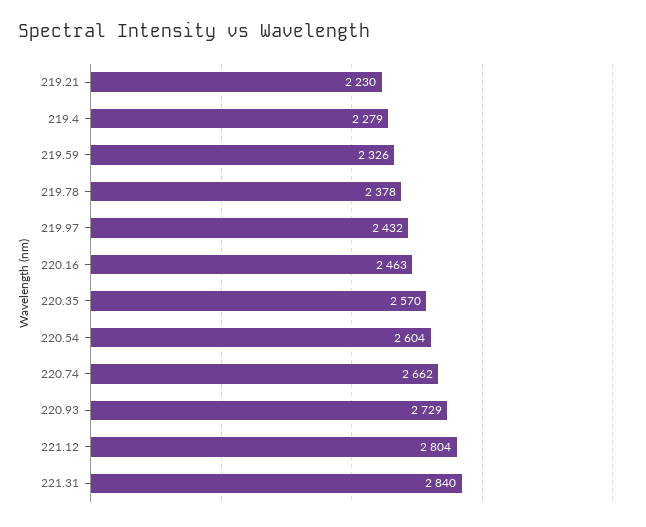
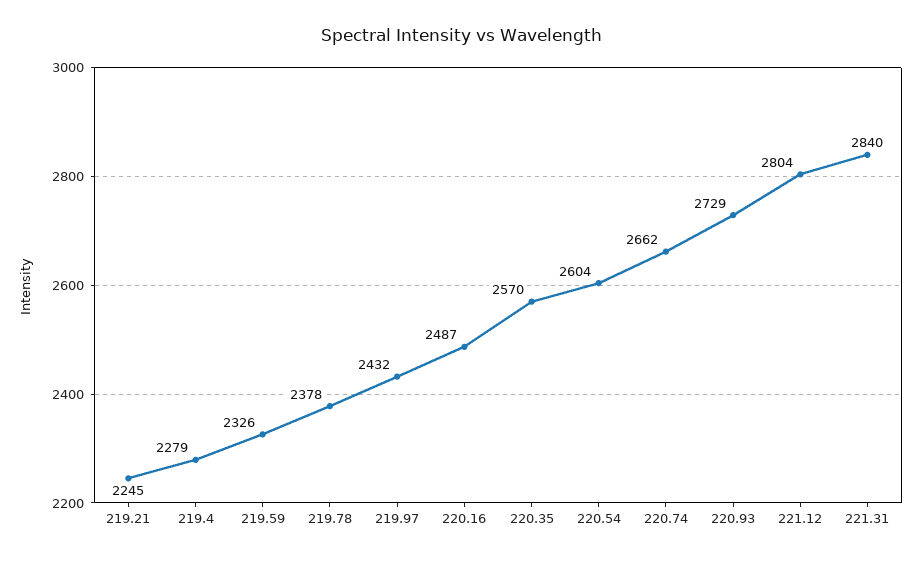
219.21: 2230 -> 2245
220.16: 2463 -> 2487

